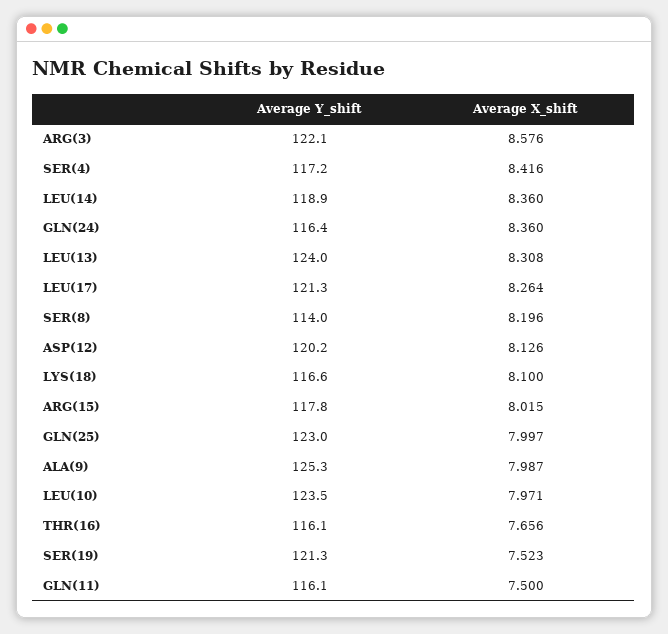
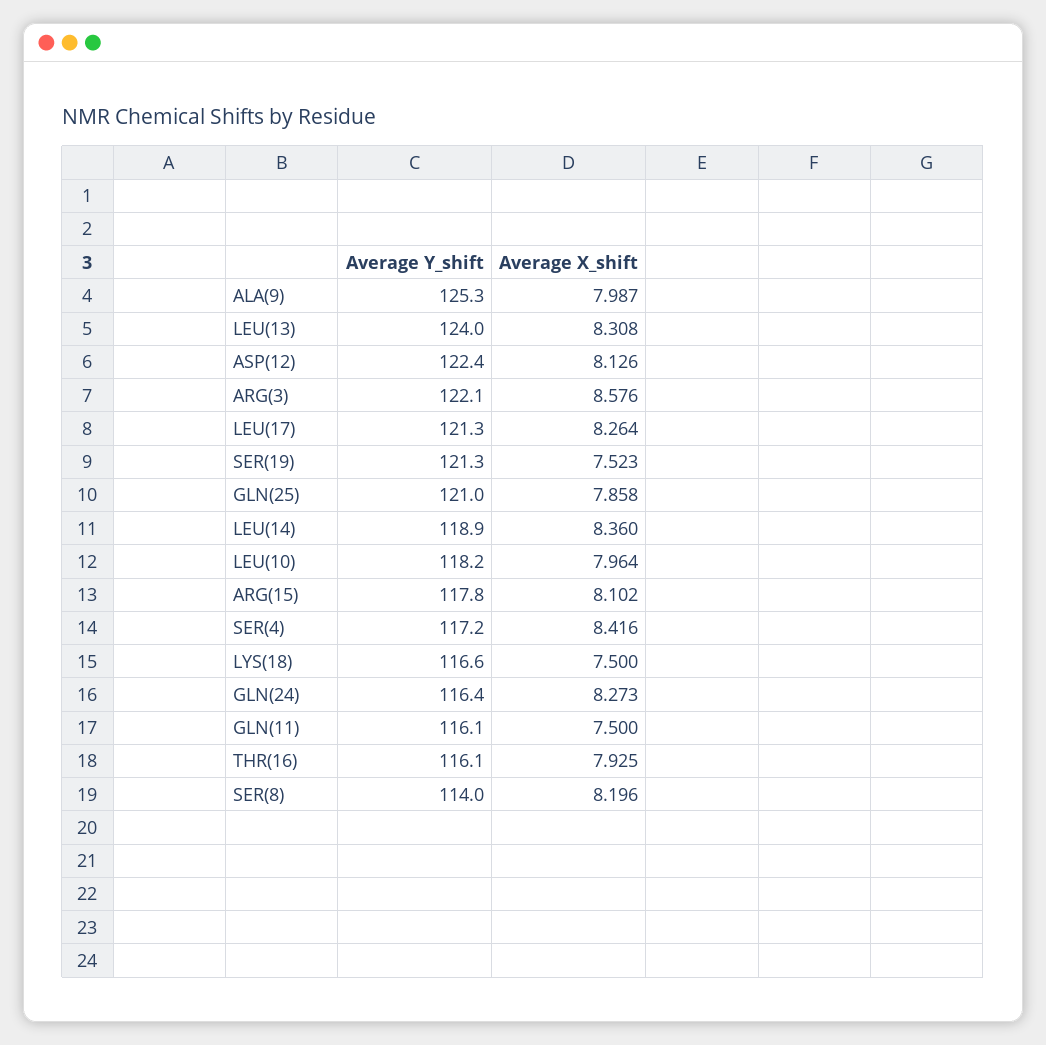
Average X_shift, GLN(24): 8.36 -> 8.273
Average Y_shift, ASP(12): 120.2 -> 122.4
Average X_shift, LYS(18): 8.1 -> 7.5
Average X_shift, ARG(15): 8.015 -> 8.102
Average Y_shift, GLN(25): 123 -> 121
Average X_shift, GLN(25): 7.997 -> 7.858
Average Y_shift, LEU(10): 123.5 -> 118.2
Average X_shift, LEU(10): 7.971 -> 7.964
Average X_shift, THR(16): 7.656 -> 7.925

